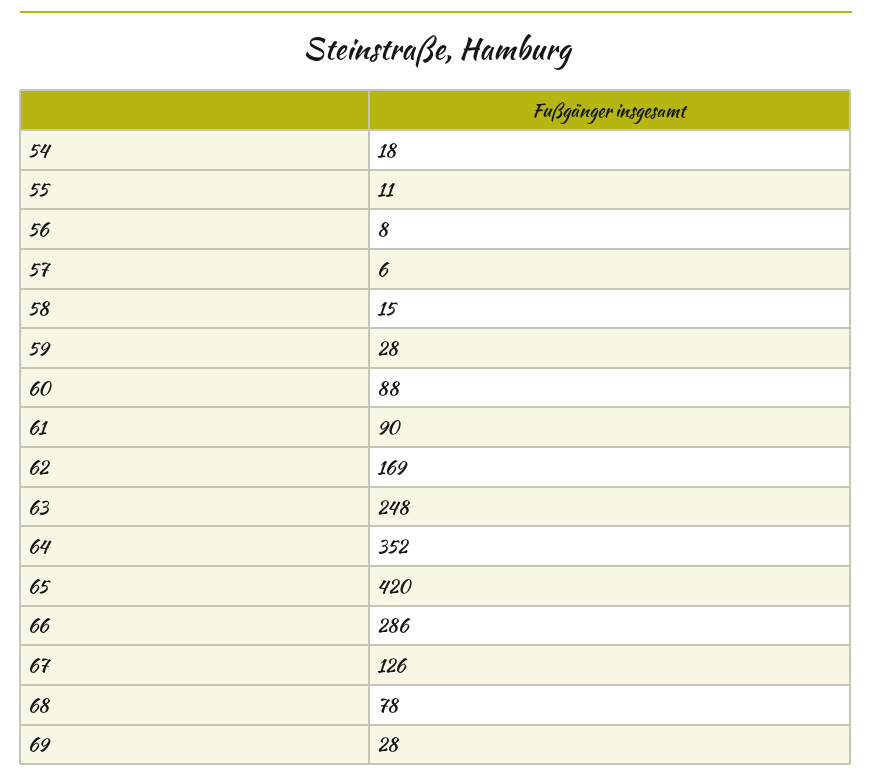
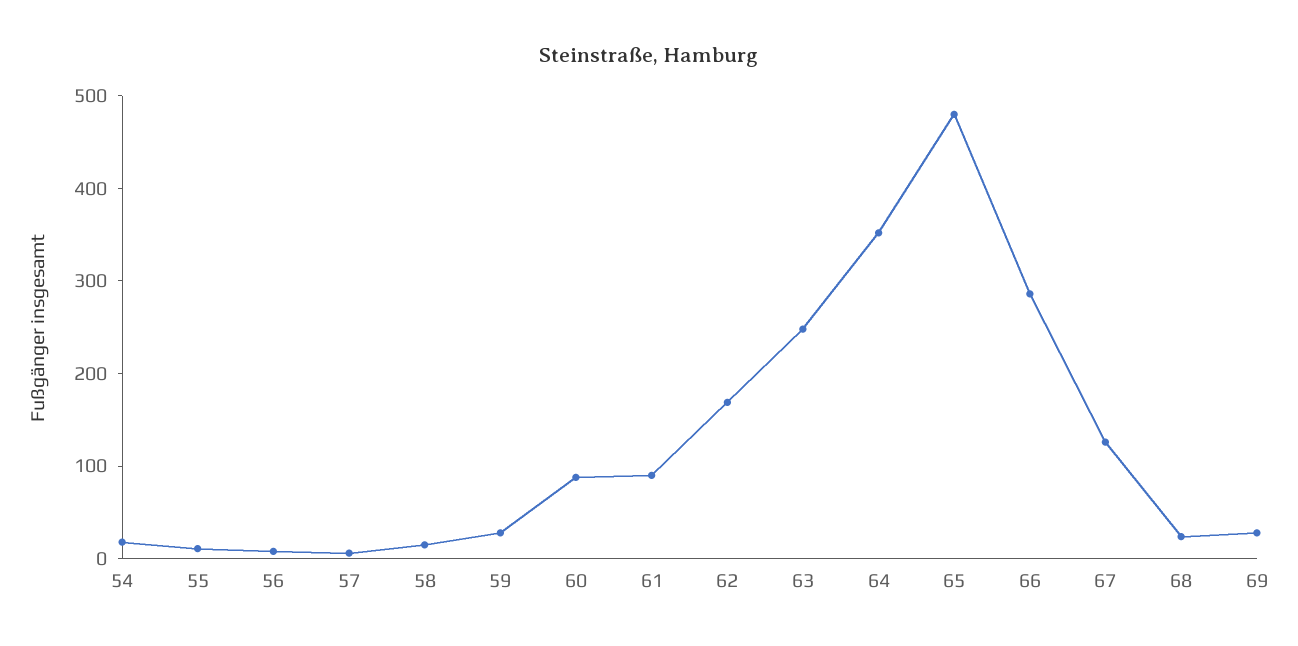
65: 420 -> 480
68: 78 -> 20

